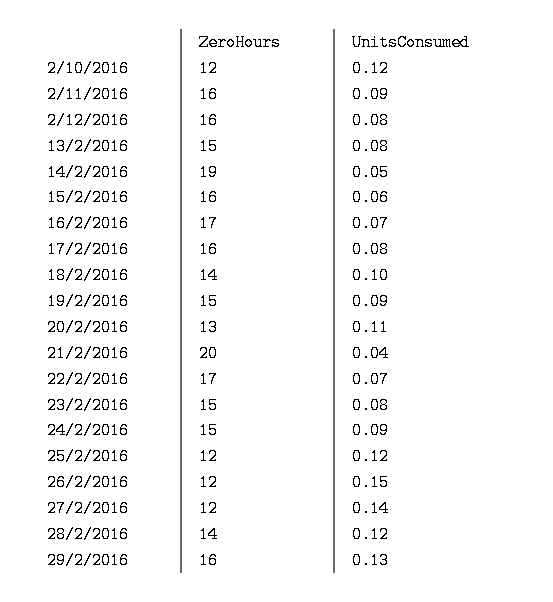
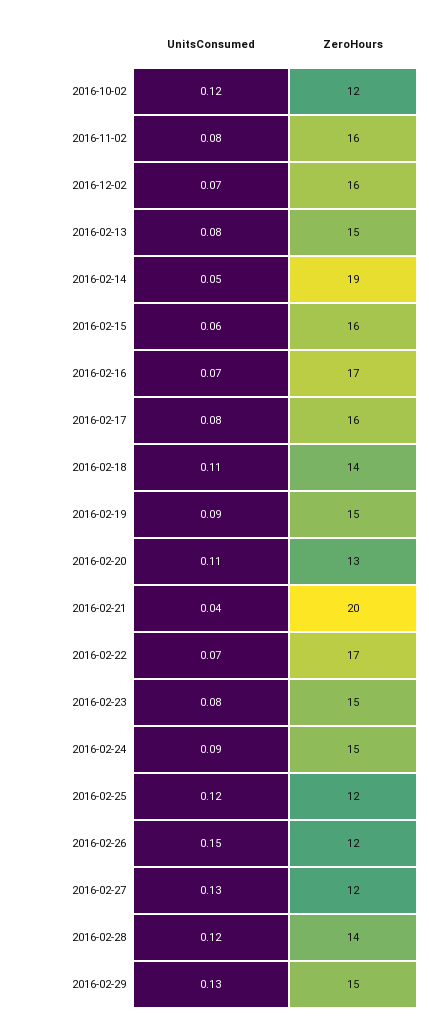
UnitsConsumed, 2/11/2016: 0.09 -> 0.08
UnitsConsumed, 2/12/2016: 0.08 -> 0.07
UnitsConsumed, 18/2/2016: 0.1 -> 0.11
UnitsConsumed, 27/2/2016: 0.14 -> 0.13
ZeroHours, 29/2/2016: 16 -> 15

